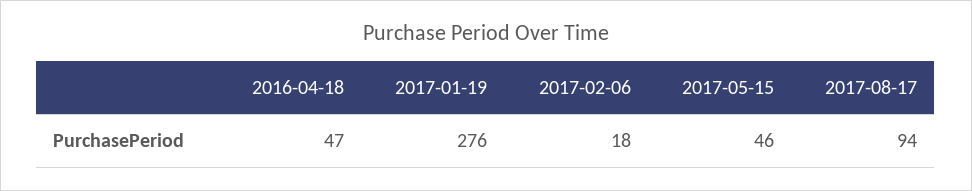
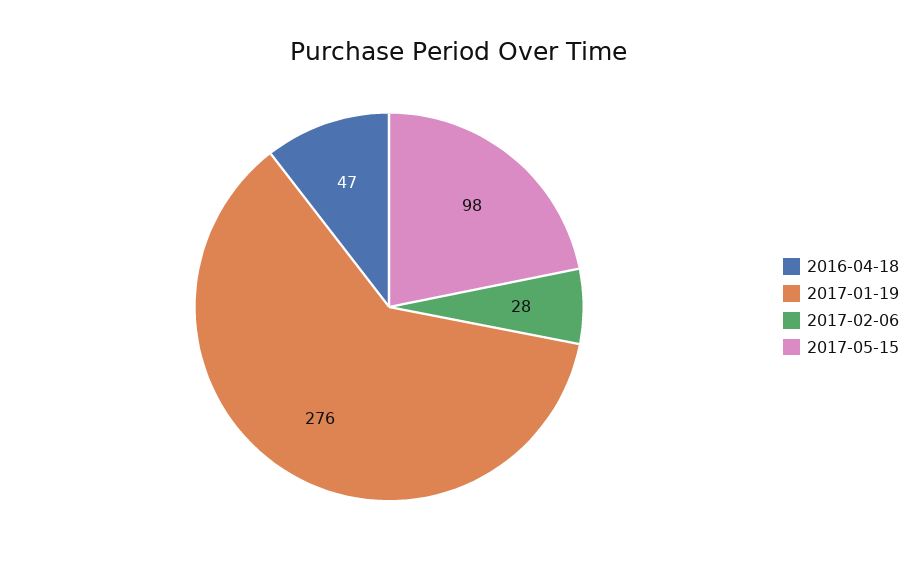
2017-02-06: 18 -> 28
2017-05-15: 46 -> 98
2017-08-17: 94 -> none

